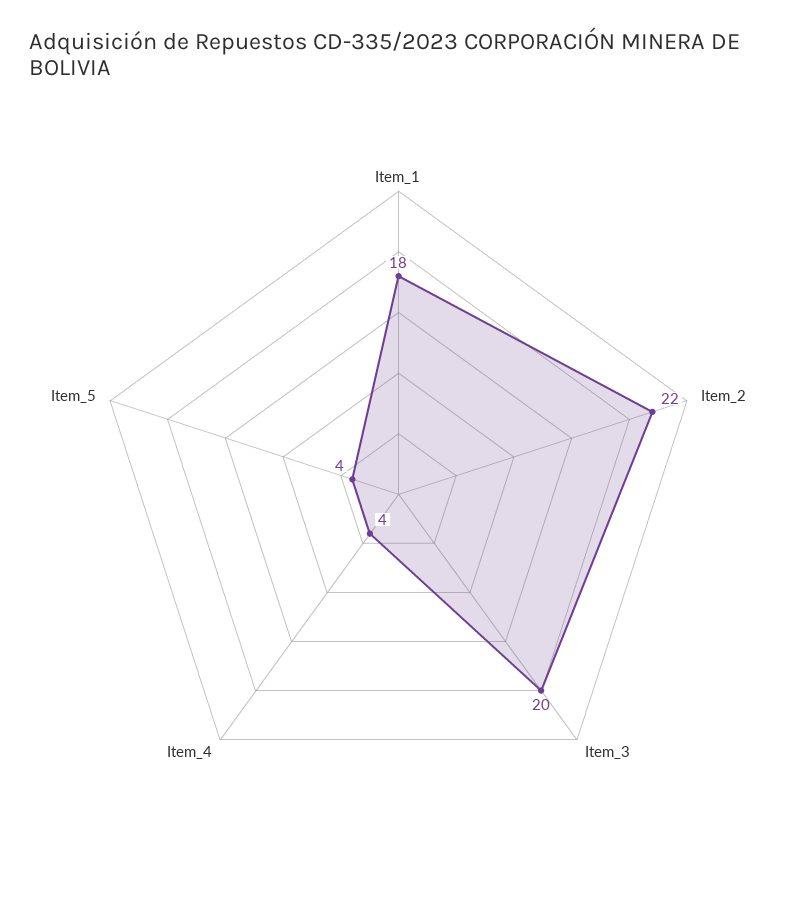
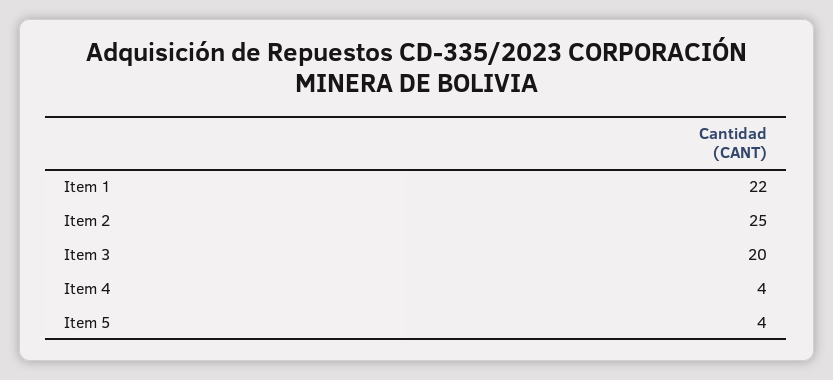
Item_1: 18 -> 22
Item_2: 22 -> 25

